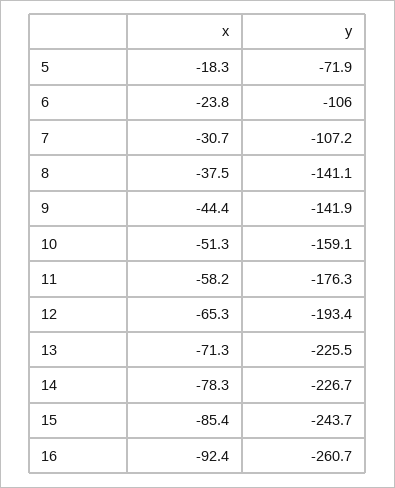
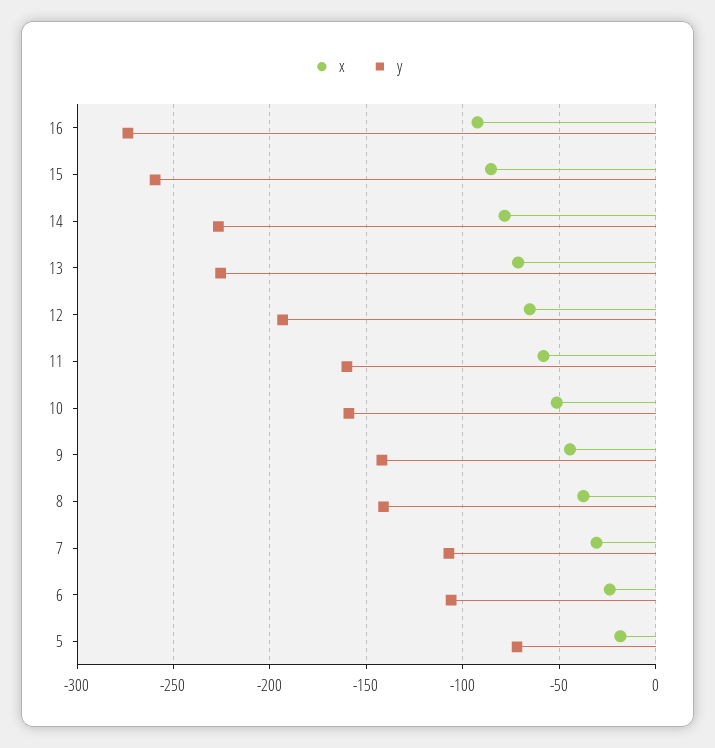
y, 11: -176.3 -> -160
y, 15: -243.7 -> -260
y, 16: -260.7 -> -275

